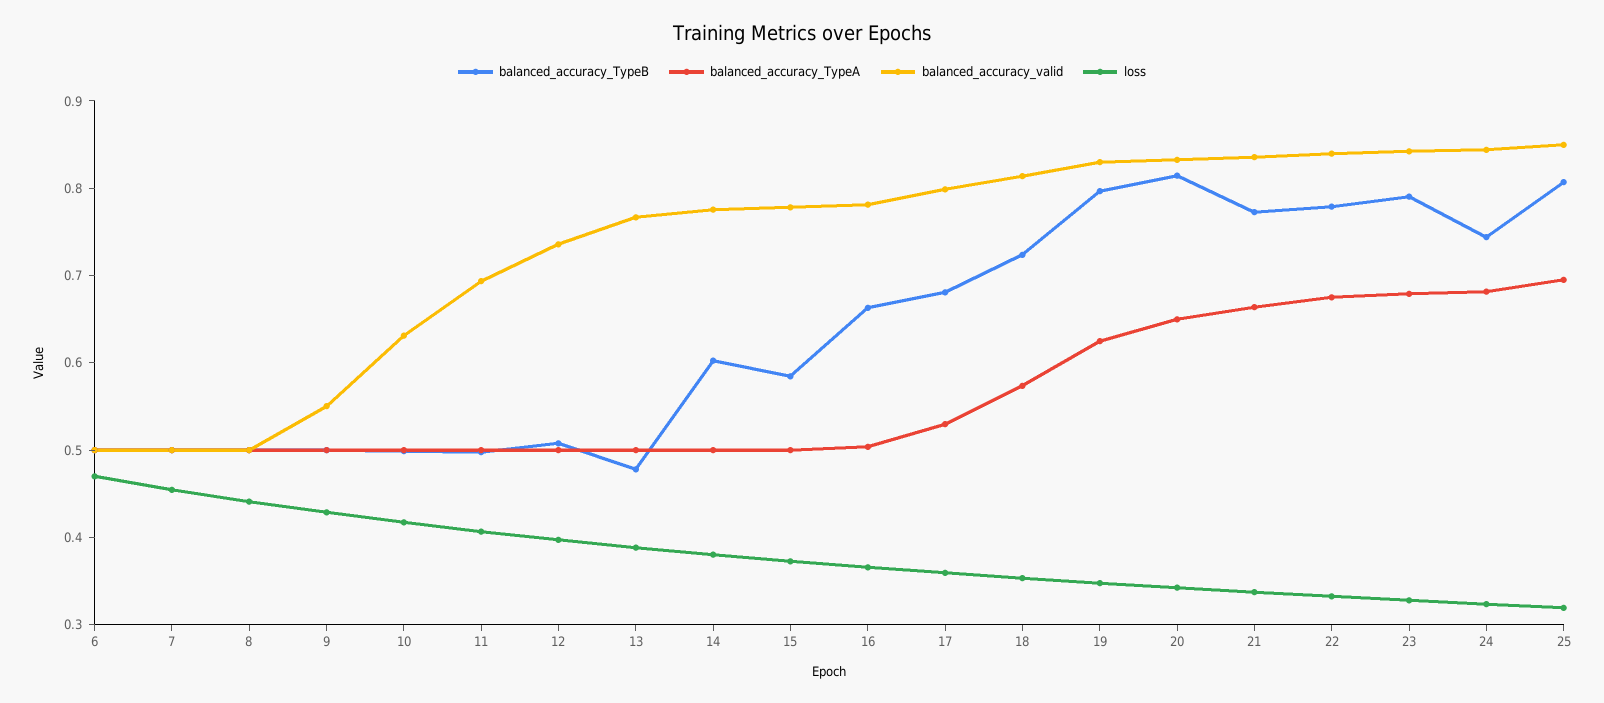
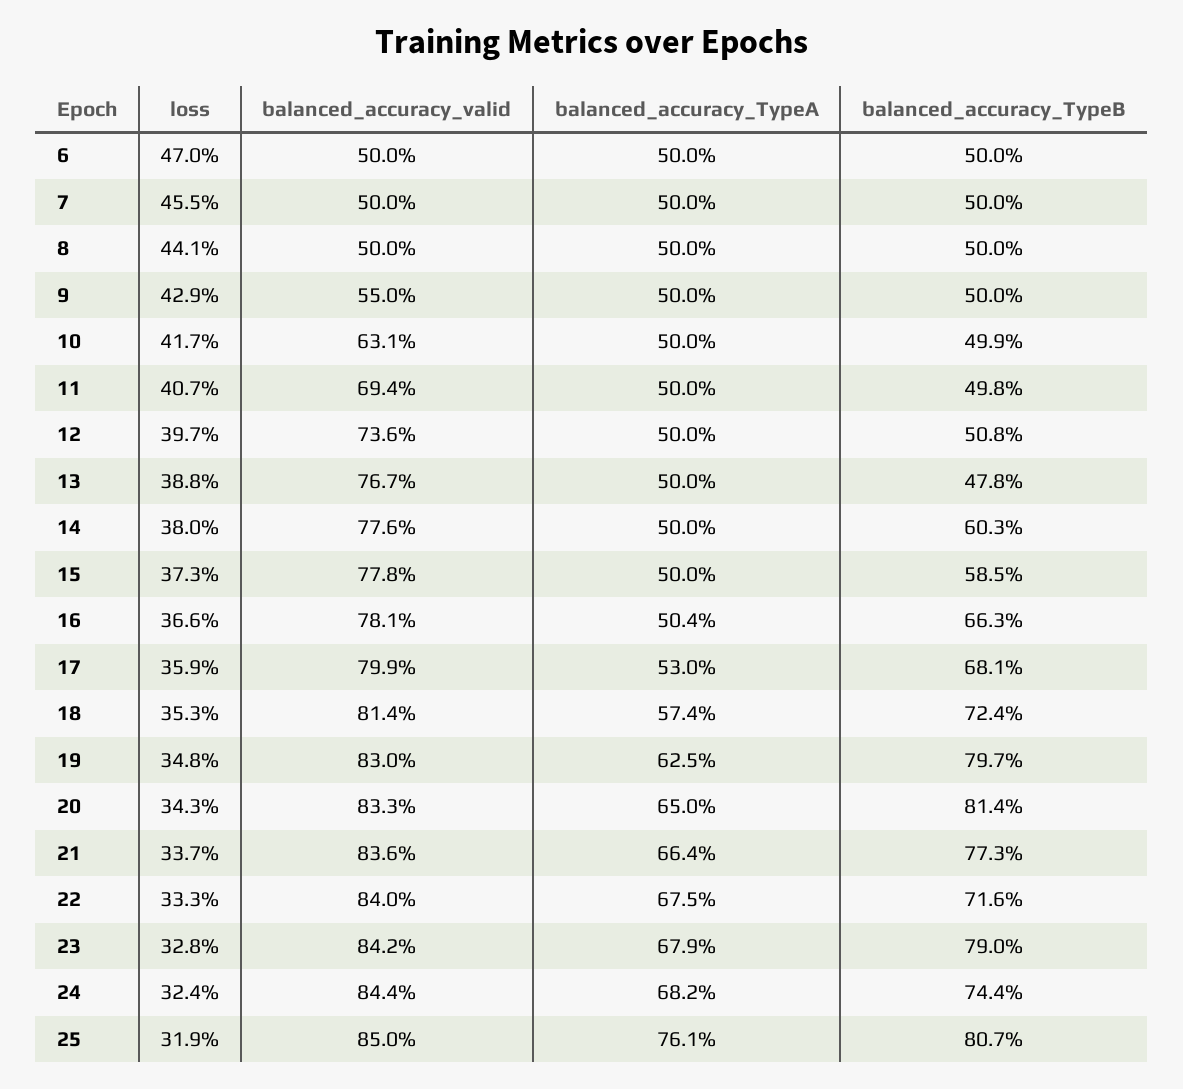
balanced_accuracy_TypeB, 22: 0.78 -> 0.716
balanced_accuracy_TypeA, 25: 0.7 -> 0.761

